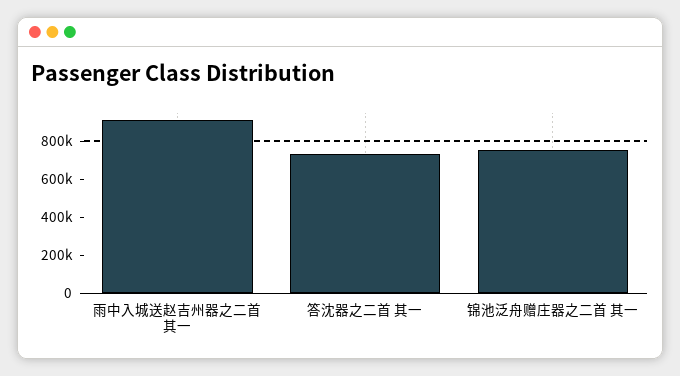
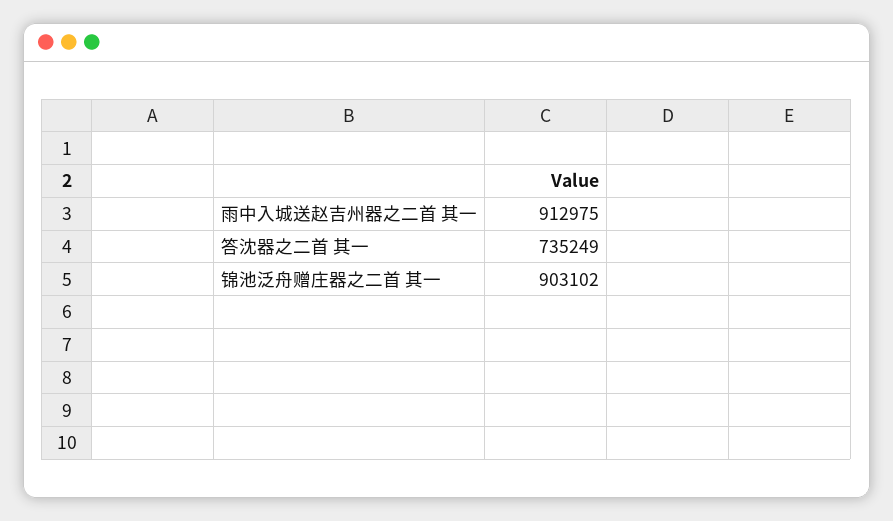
锦池泛舟赠庄器之二首 其一: 750000 -> 903102

